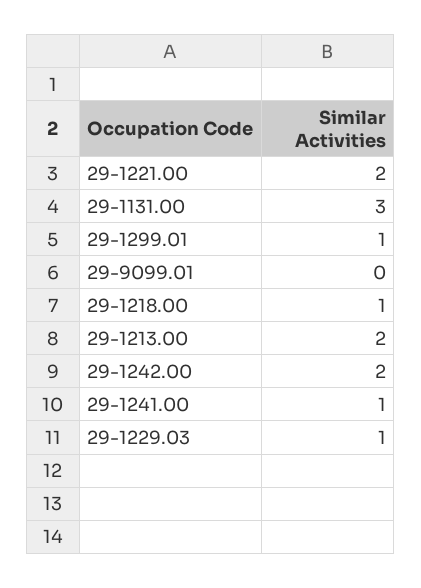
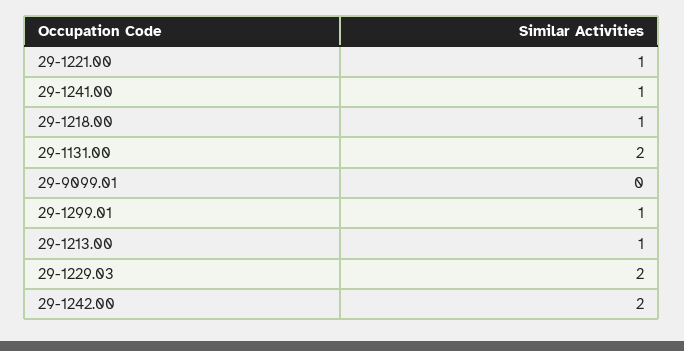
29-1221.00: 2 -> 1
29-1131.00: 3 -> 2
29-1213.00: 2 -> 1
29-1229.03: 1 -> 2

